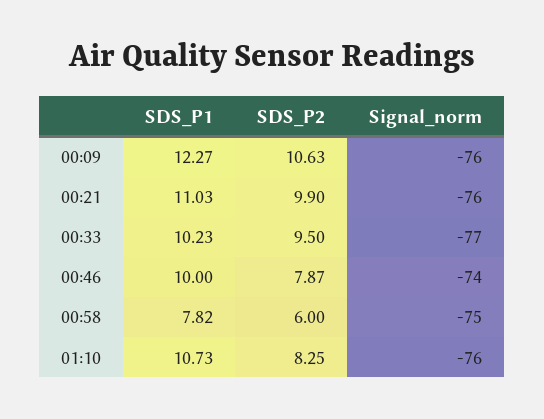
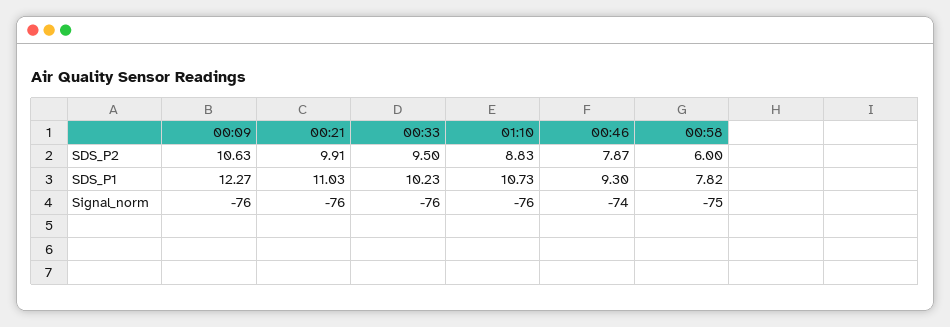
SDS_P2, 00:21: 9.9 -> 9.91
Signal_norm, 00:33: -77 -> -76
SDS_P1, 00:46: 10 -> 9.3
SDS_P2, 01:10: 8.25 -> 8.83

